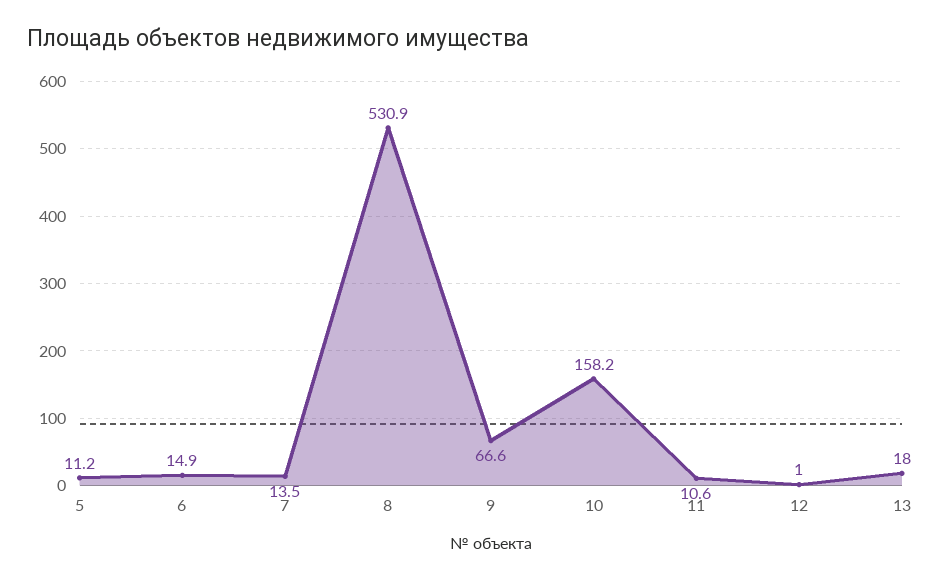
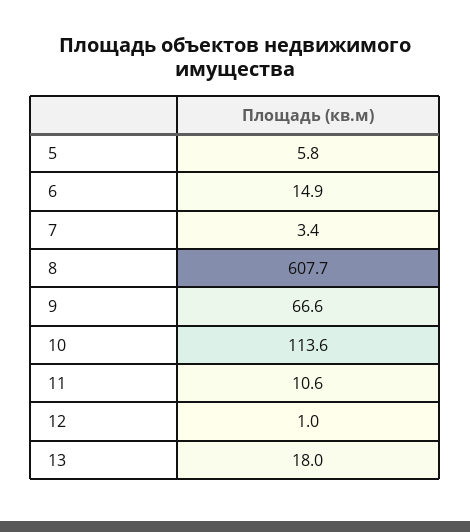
5: 11.2 -> 5.8
7: 13.5 -> 3.4
8: 530.9 -> 607.7
10: 158.2 -> 113.6

